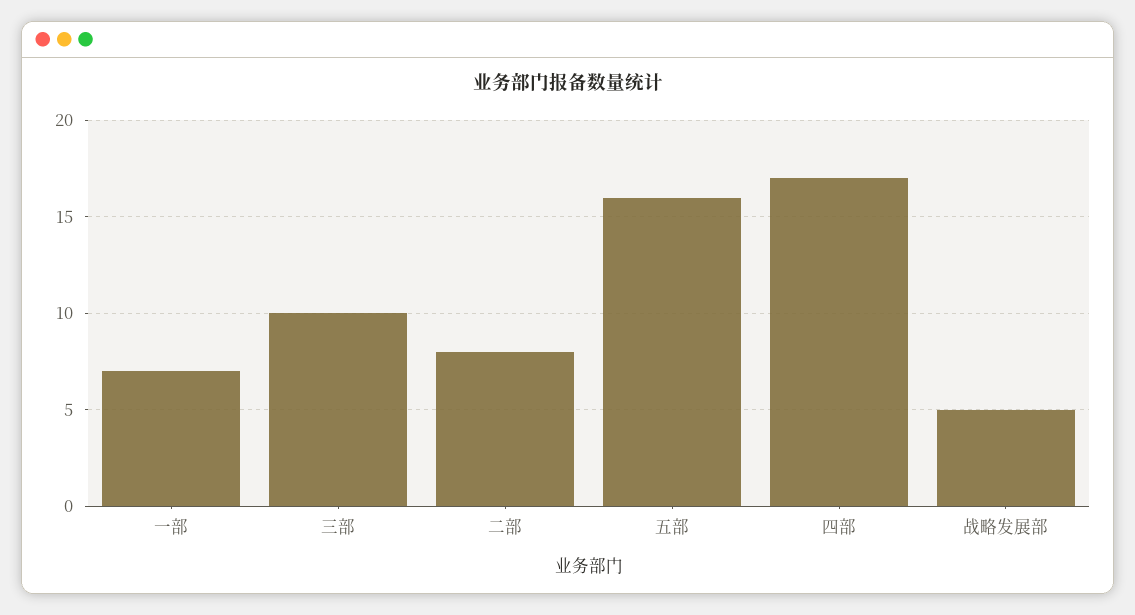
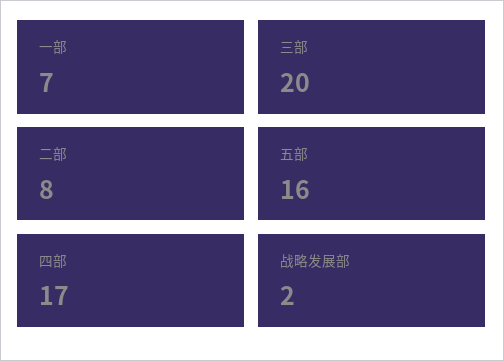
三部: 10 -> 20
战略发展部: 5 -> 2

